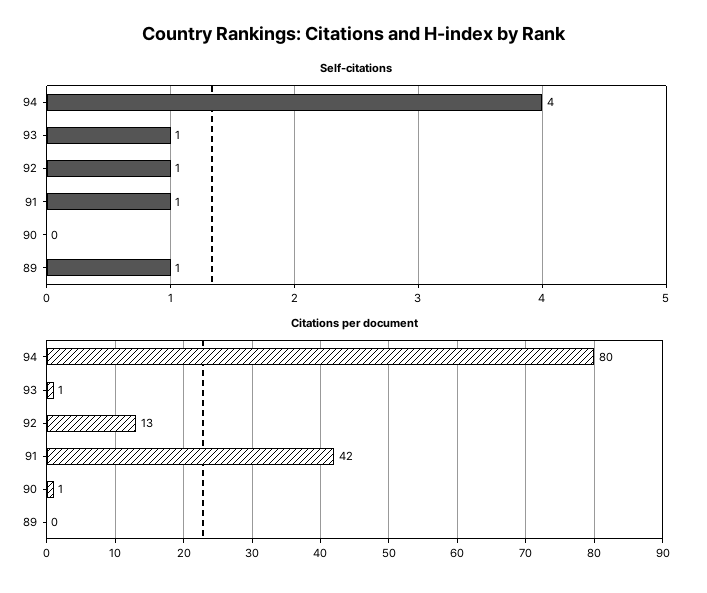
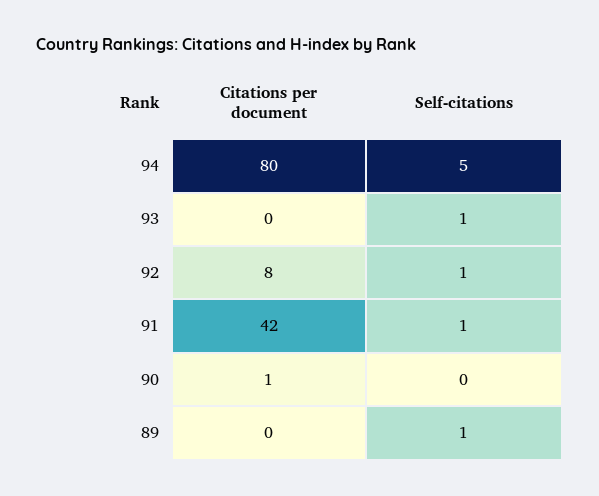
Self-citations, 94: 4 -> 5
Citations per document, 93: 1 -> 0
Citations per document, 92: 13 -> 8

